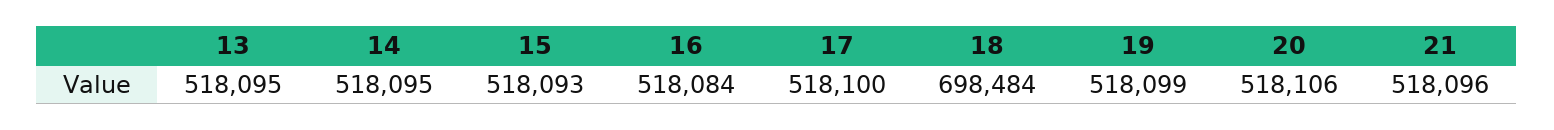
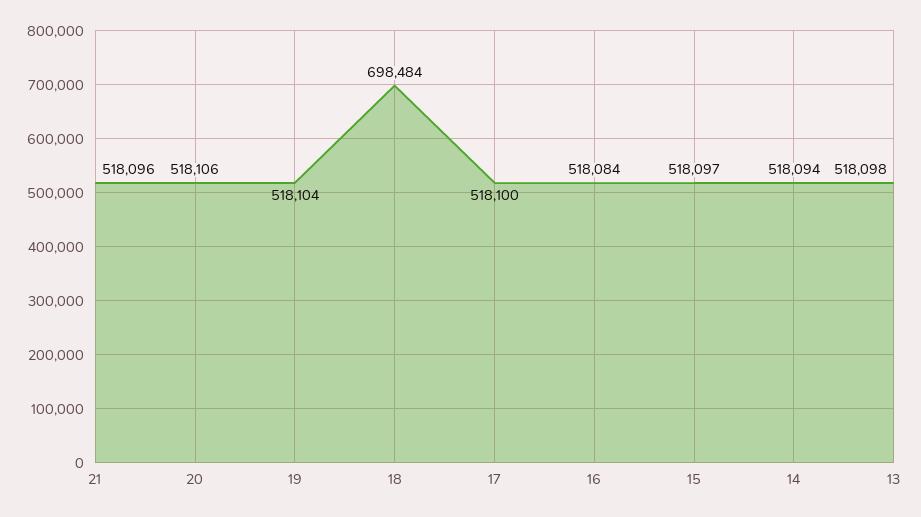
13: 518095 -> 518098
14: 518095 -> 518094
15: 518093 -> 518097
19: 518099 -> 518104

